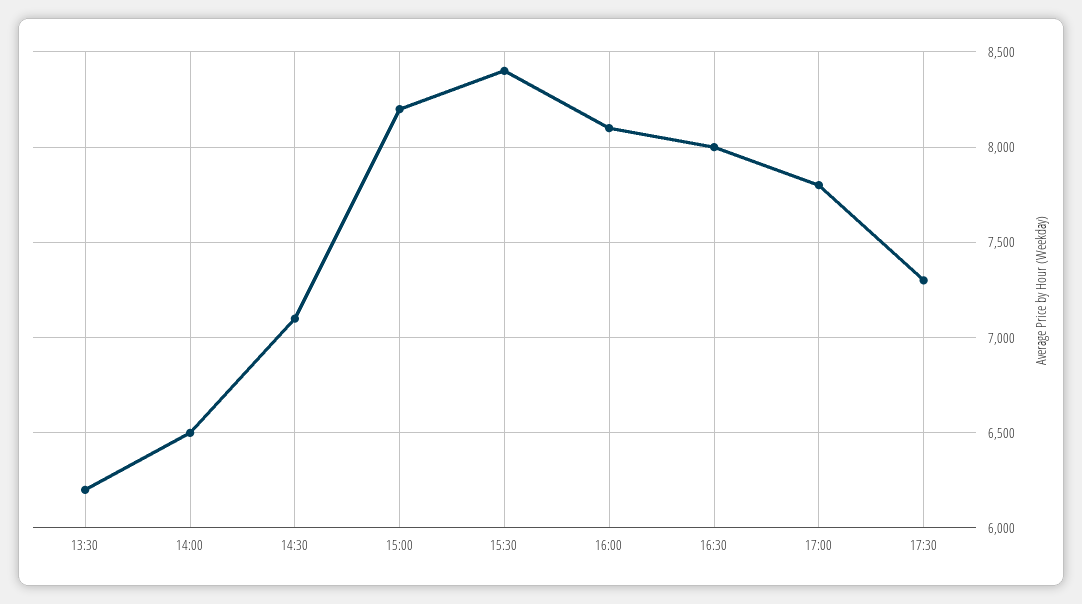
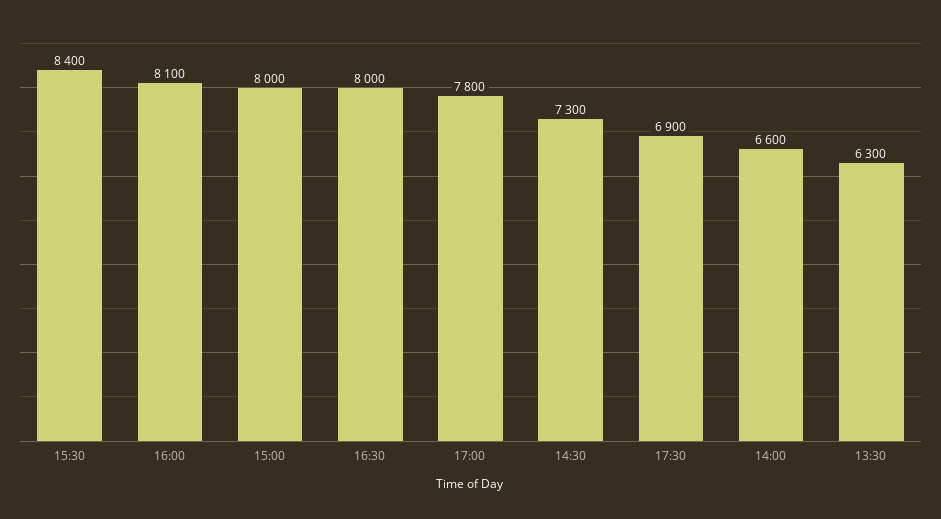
13:30: 6200 -> 6300
14:00: 6500 -> 6600
14:30: 7100 -> 7300
15:00: 8200 -> 8000
17:30: 7300 -> 6900

